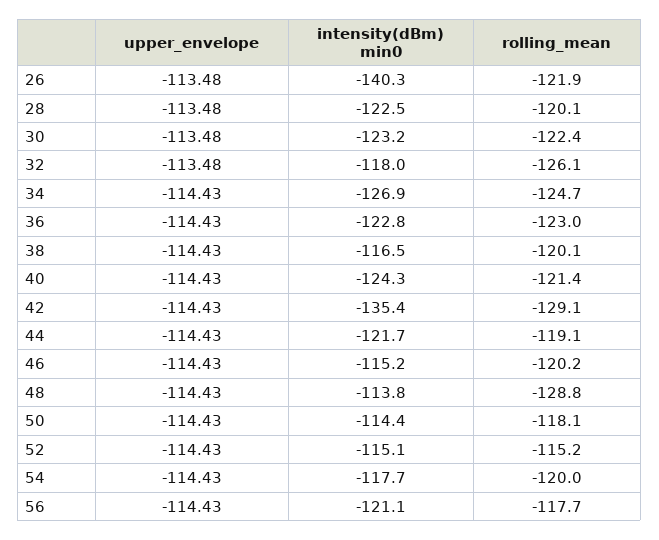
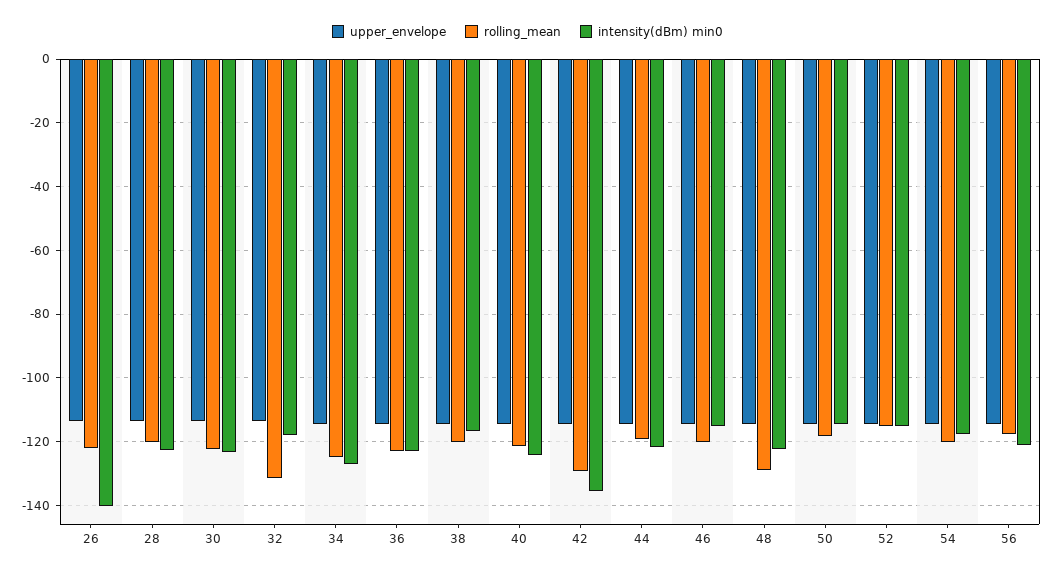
rolling_mean, 32: -126.1 -> -132
intensity(dBm) min0, 48: -113.8 -> -122

